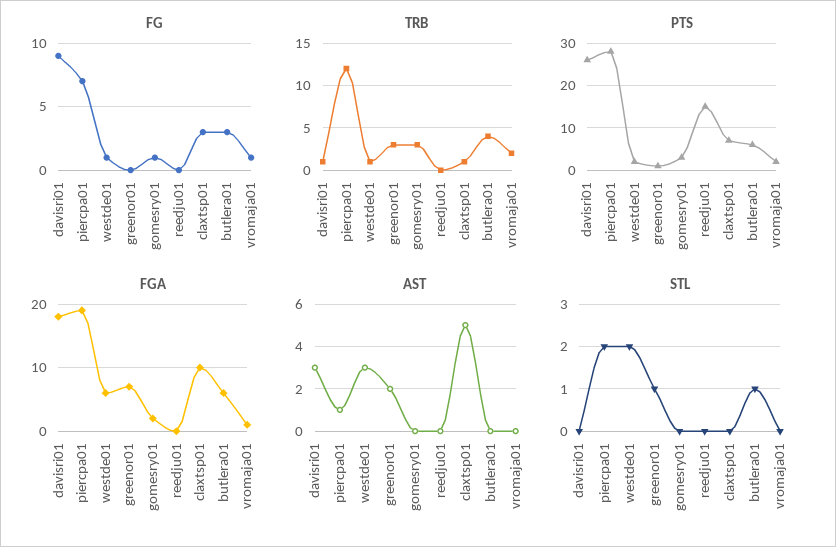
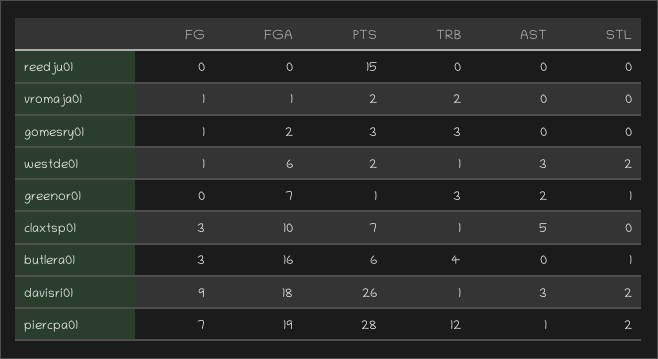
FGA, butlera01: 6 -> 16
STL, davisri01: 0 -> 2

